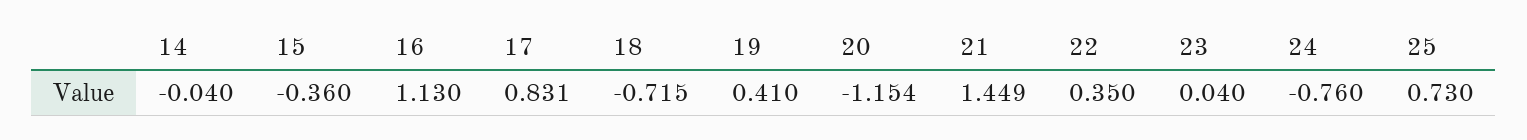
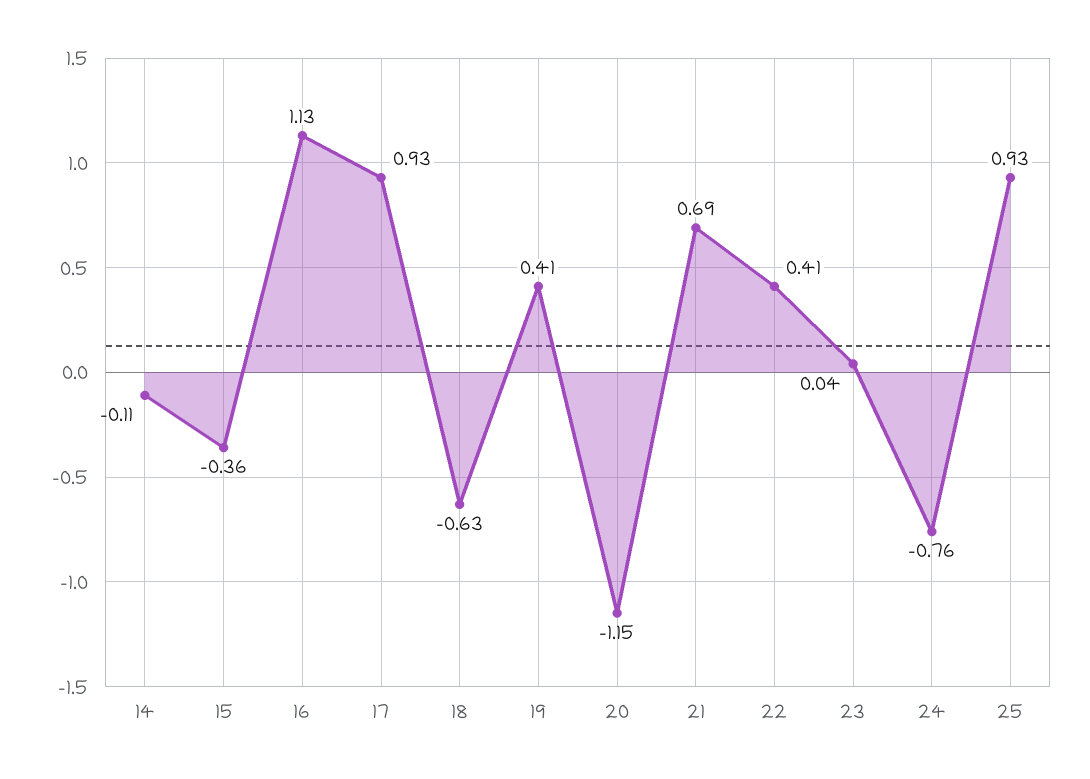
14: -0.04 -> -0.11
17: 0.831 -> 0.93
18: -0.715 -> -0.63
21: 1.449 -> 0.69
22: 0.35 -> 0.41
25: 0.73 -> 0.93

